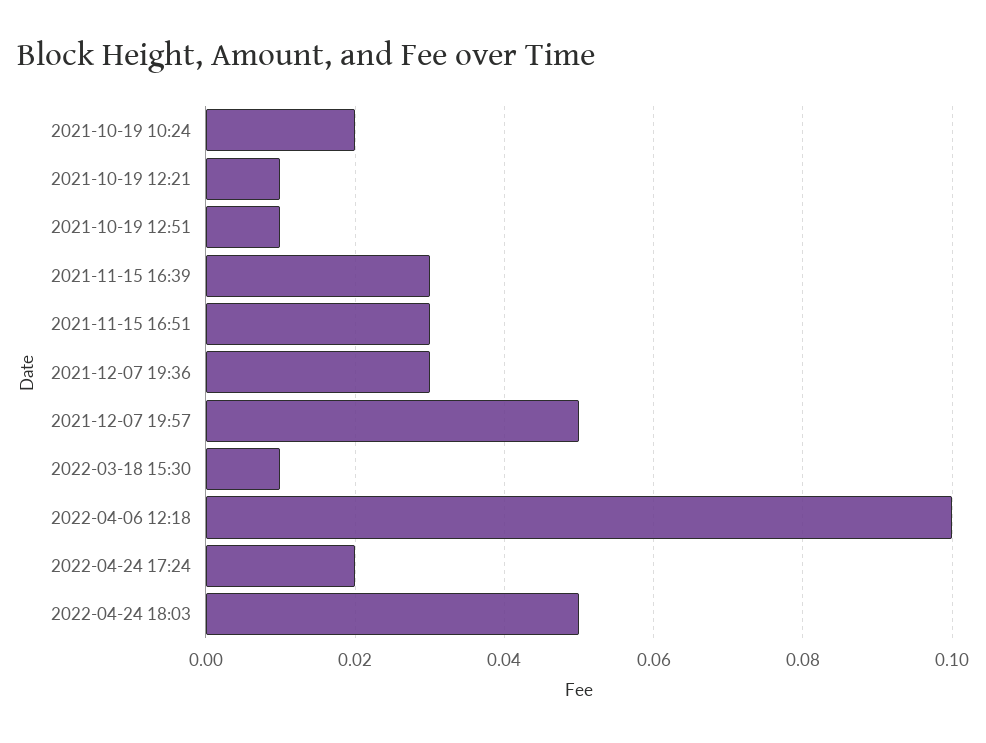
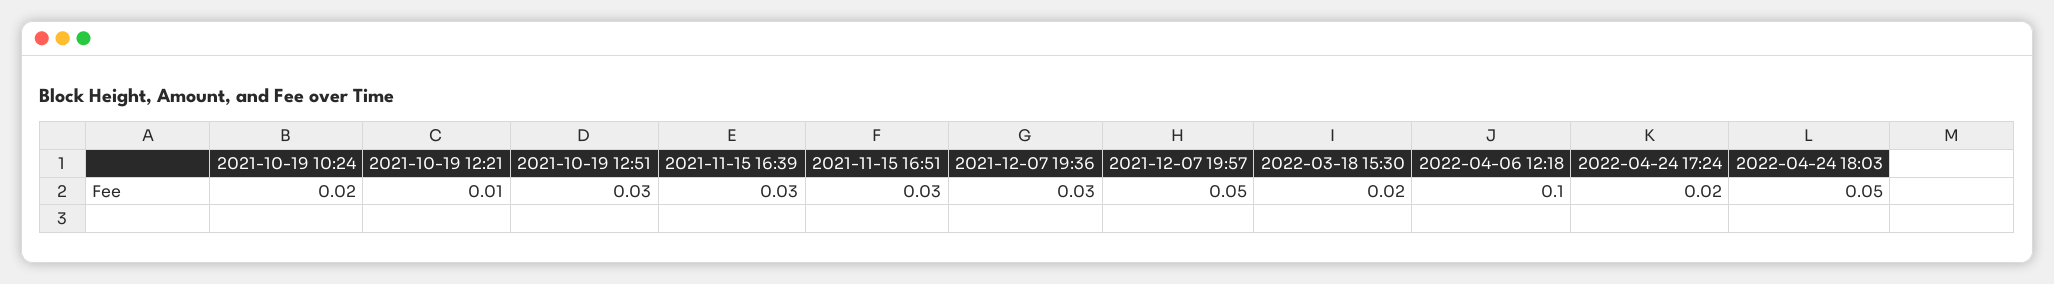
2021-10-19 12:51: 0.01 -> 0.03
2022-03-18 15:30: 0.01 -> 0.02

